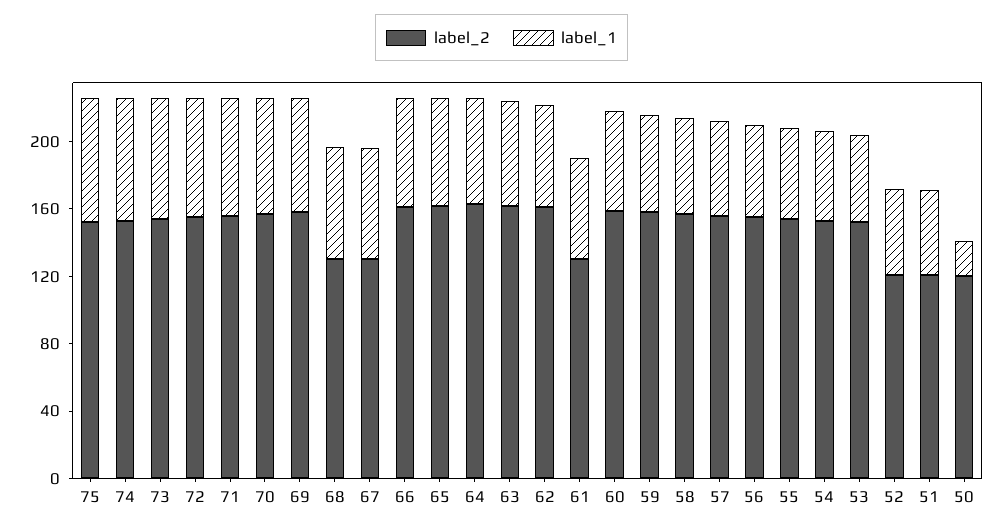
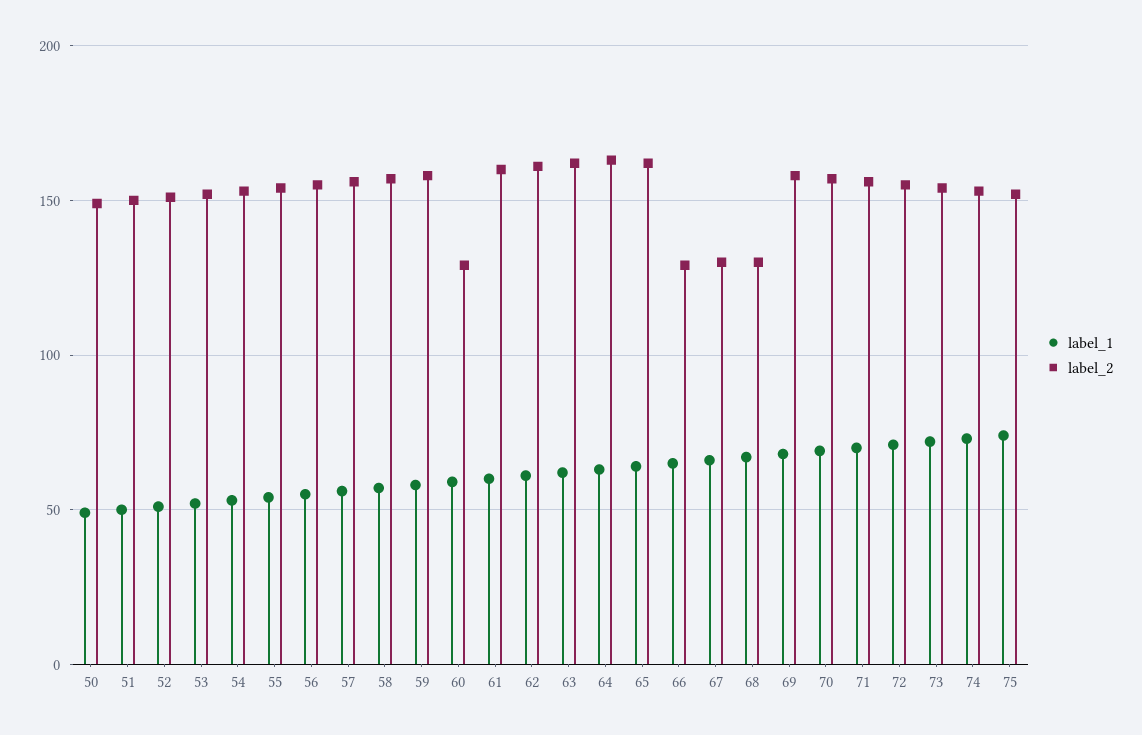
label_2, 66: 160 -> 130
label_2, 61: 130 -> 160
label_2, 60: 160 -> 130
label_2, 52: 120 -> 150
label_2, 51: 120 -> 150
label_2, 50: 120 -> 150
label_1, 50: 20 -> 50

